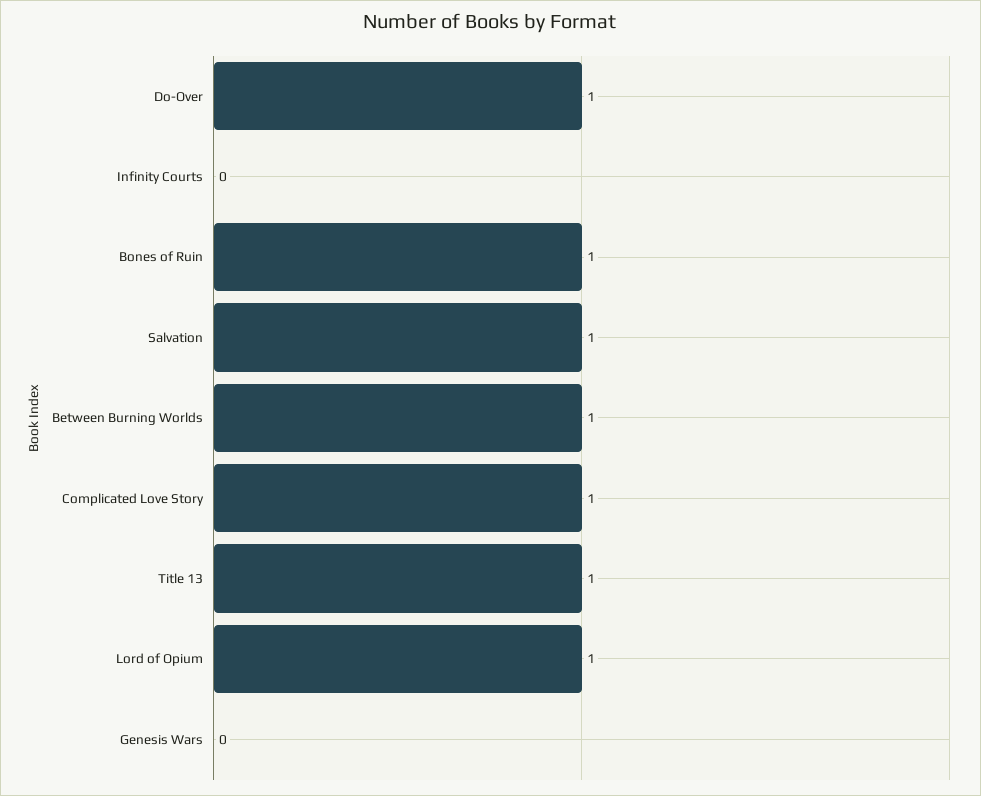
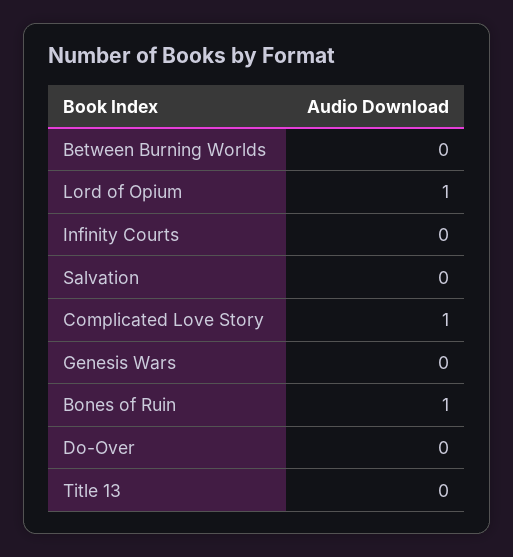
Do-Over: 1 -> 0
Salvation: 1 -> 0
Between Burning Worlds: 1 -> 0
Title 13: 1 -> 0

